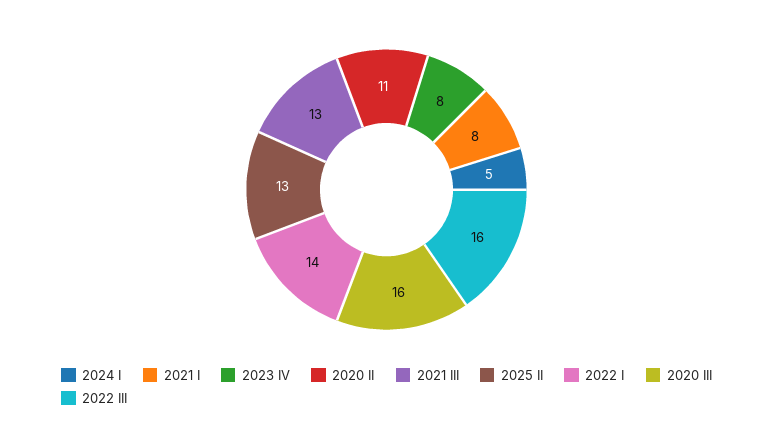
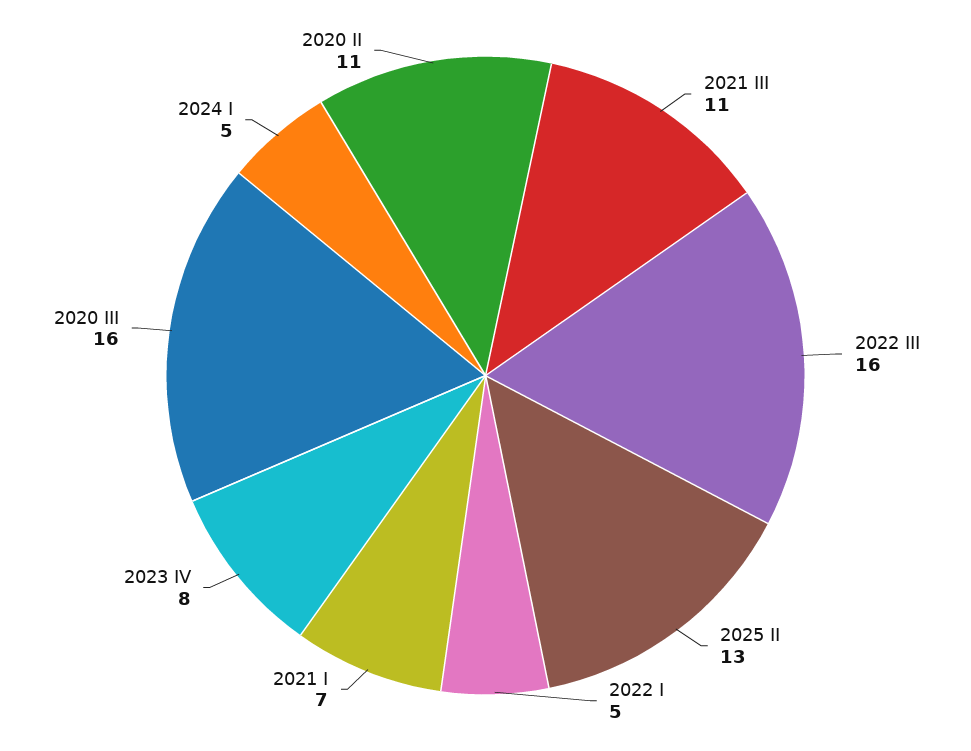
2021 I: 8 -> 7
2021 III: 13 -> 11
2022 I: 14 -> 5

